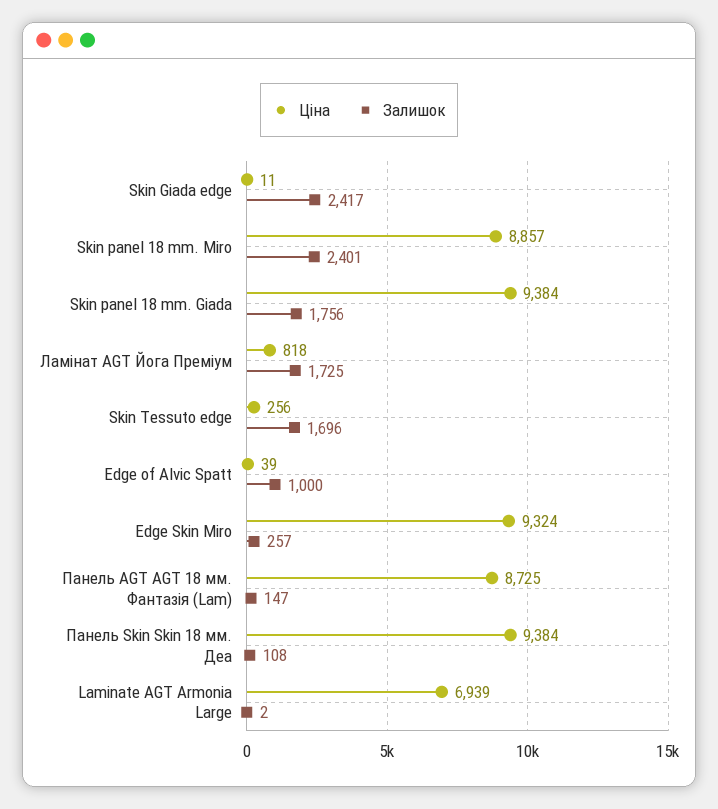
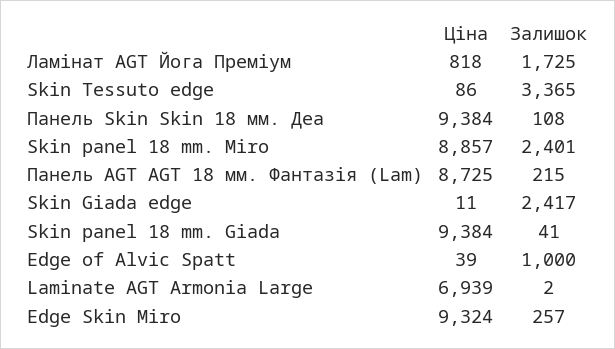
Залишок, Skin panel 18 mm. Giada: 1756 -> 41
Ціна, Skin Tessuto edge: 256 -> 86
Залишок, Skin Tessuto edge: 1696 -> 3365
Залишок, Панель AGT AGT 18 мм. Фантазія (Lam): 147 -> 215

